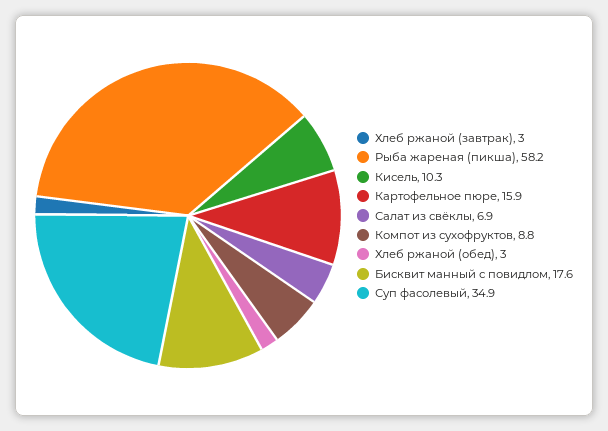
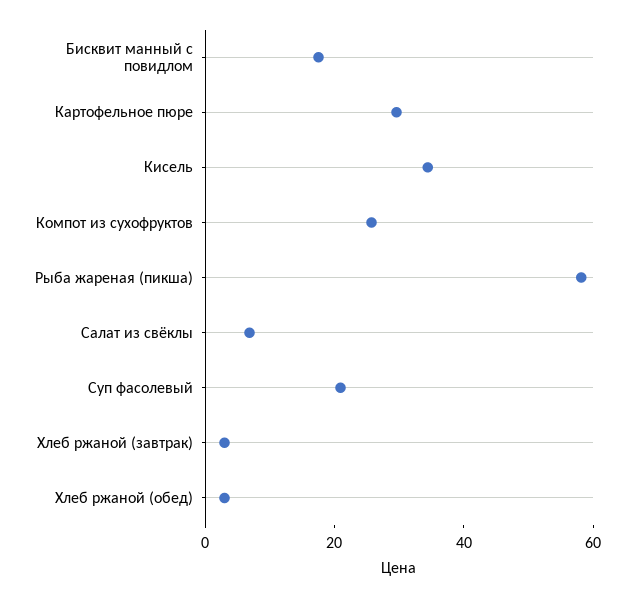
Кисель: 10.3 -> 35
Картофельное пюре: 15.9 -> 30
Компот из сухофруктов: 8.8 -> 25
Суп фасолевый: 34.9 -> 20

